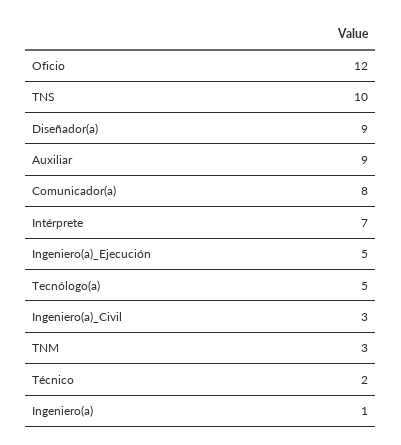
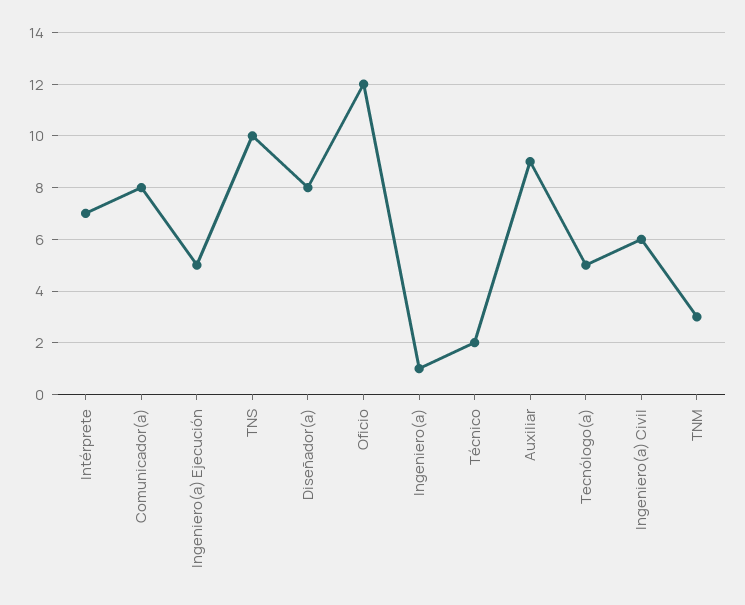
Diseñador(a): 9 -> 8
Ingeniero(a)_Civil: 3 -> 6

